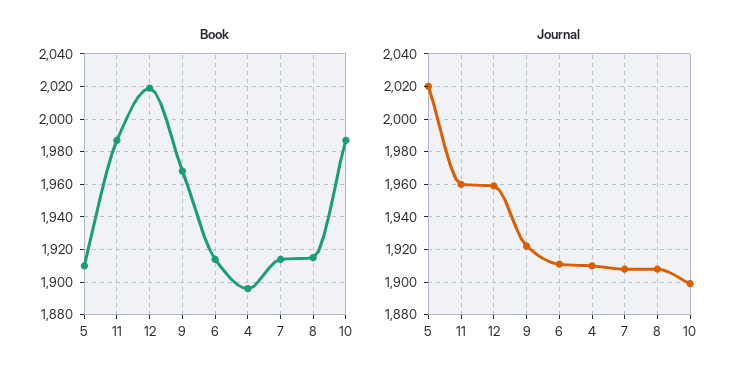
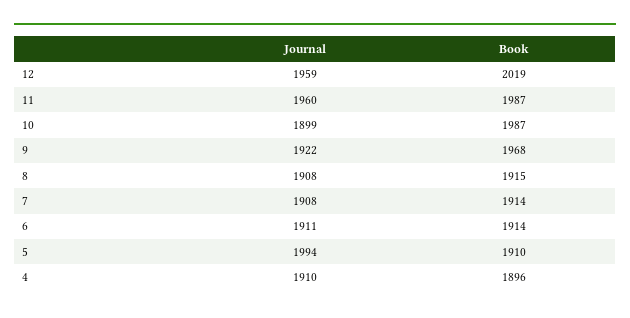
Journal, 5: 2020 -> 1994

